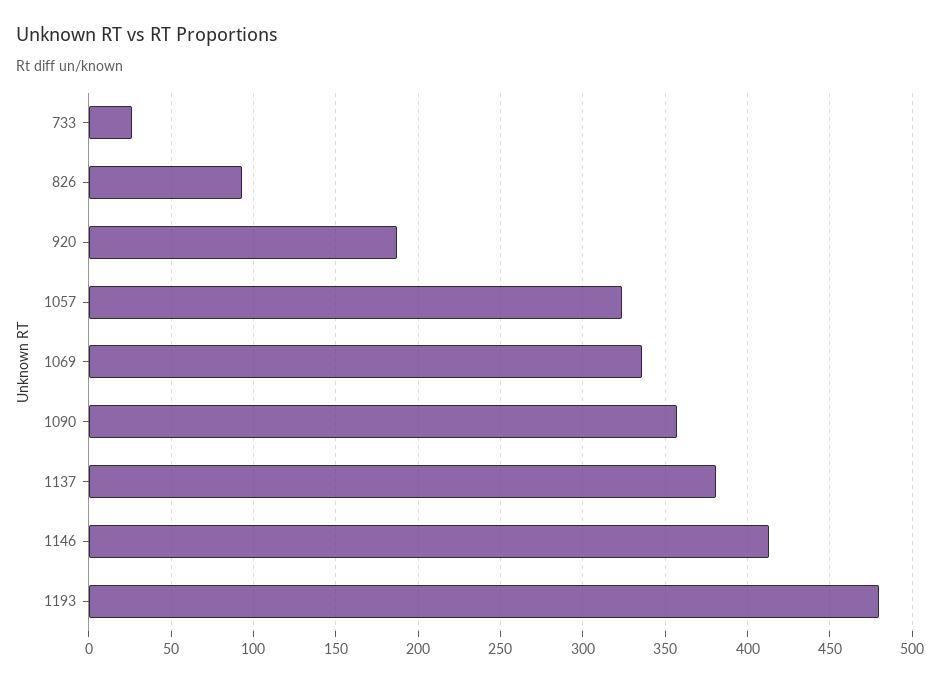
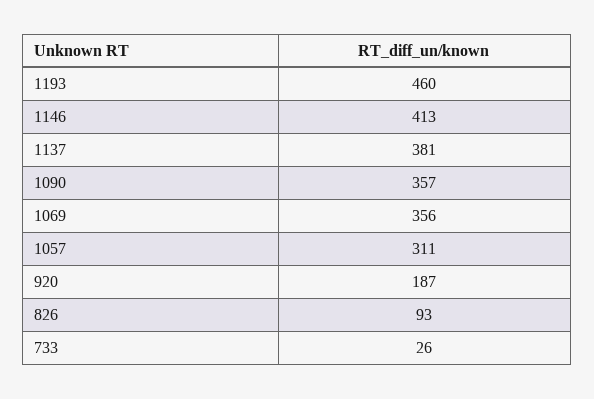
1057: 325 -> 311
1069: 335 -> 356
1193: 480 -> 460

